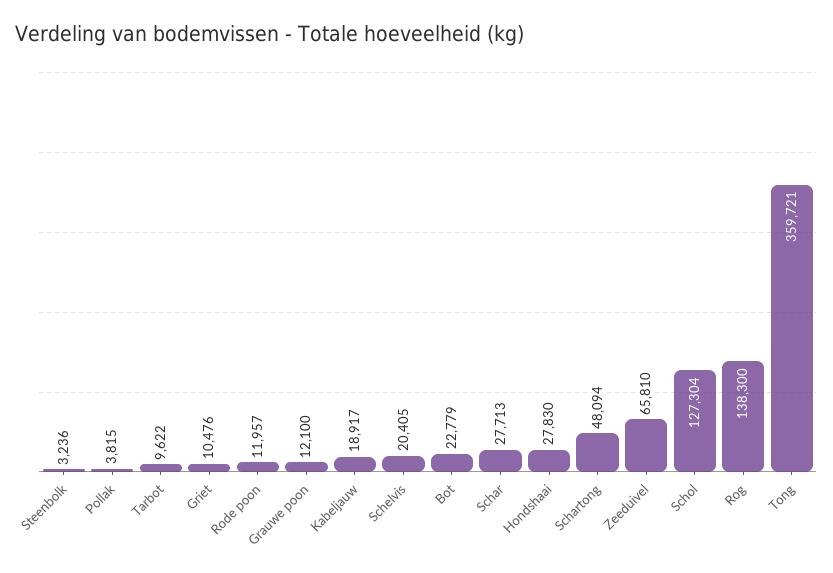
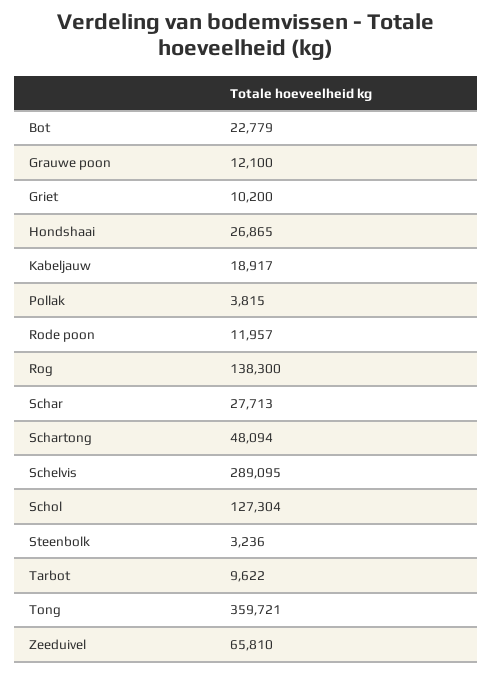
Griet: 10476 -> 10200
Schelvis: 20405 -> 289095
Hondshaai: 27830 -> 26865

